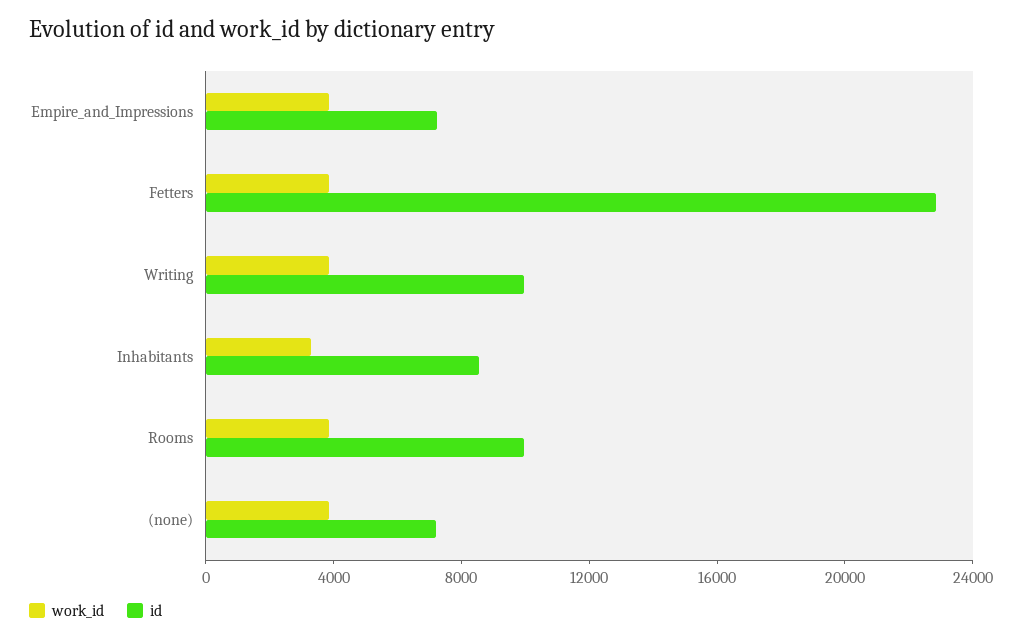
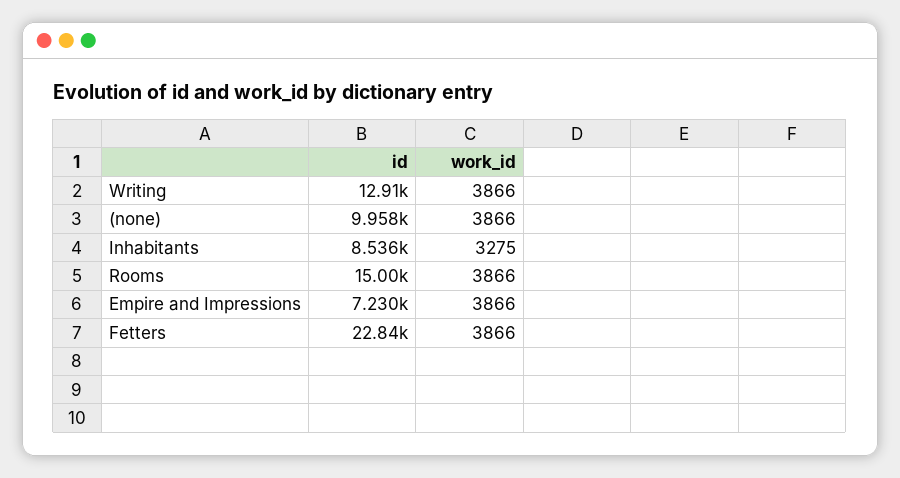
id, Writing: 10000 -> 12910
id, Rooms: 10000 -> 15000
id, (none): 7000 -> 9958

